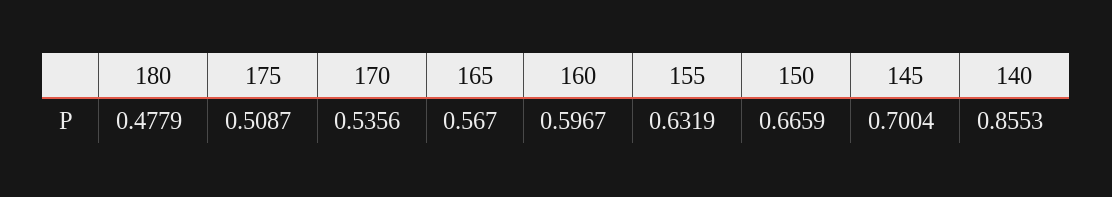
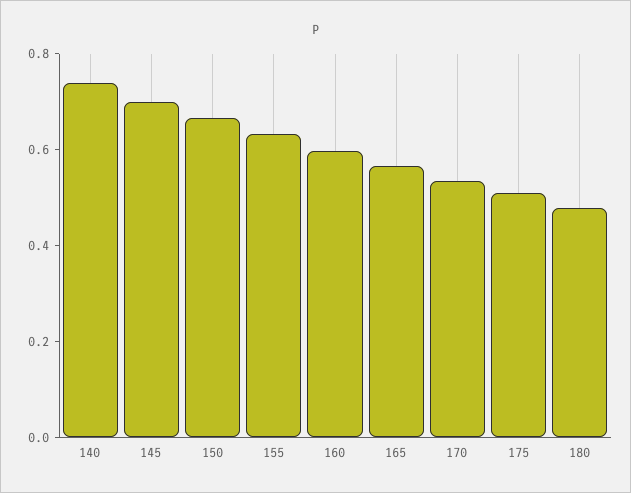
140: 0.8553 -> 0.75

